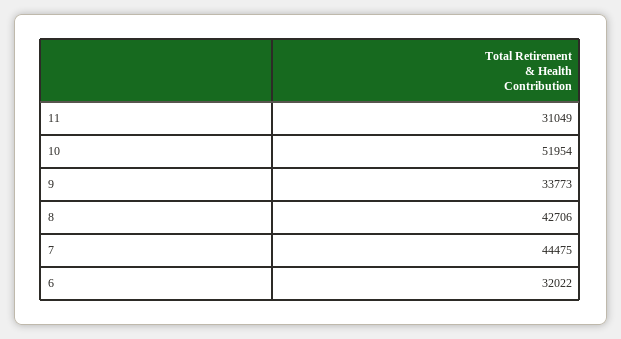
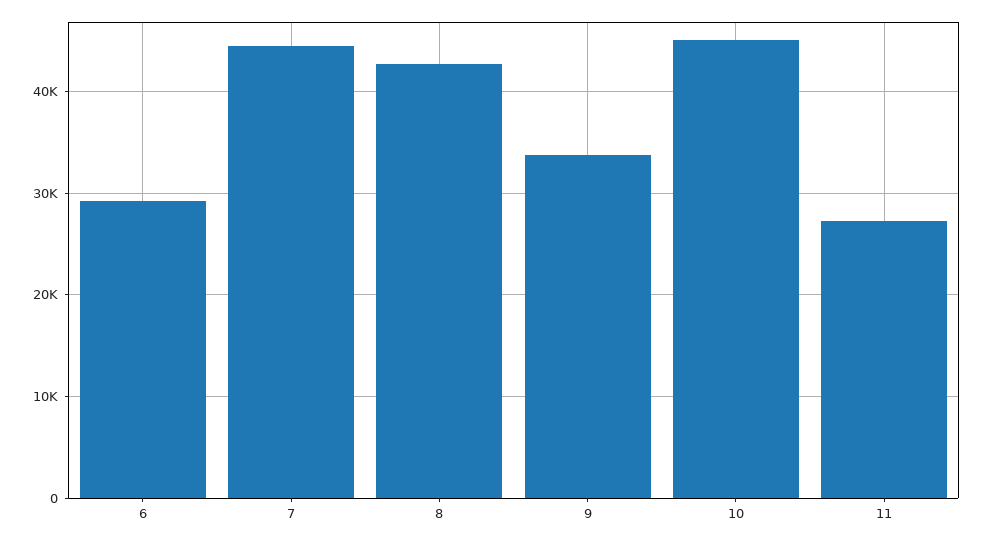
11: 31049 -> 27000
10: 51954 -> 45000
6: 32022 -> 29000

